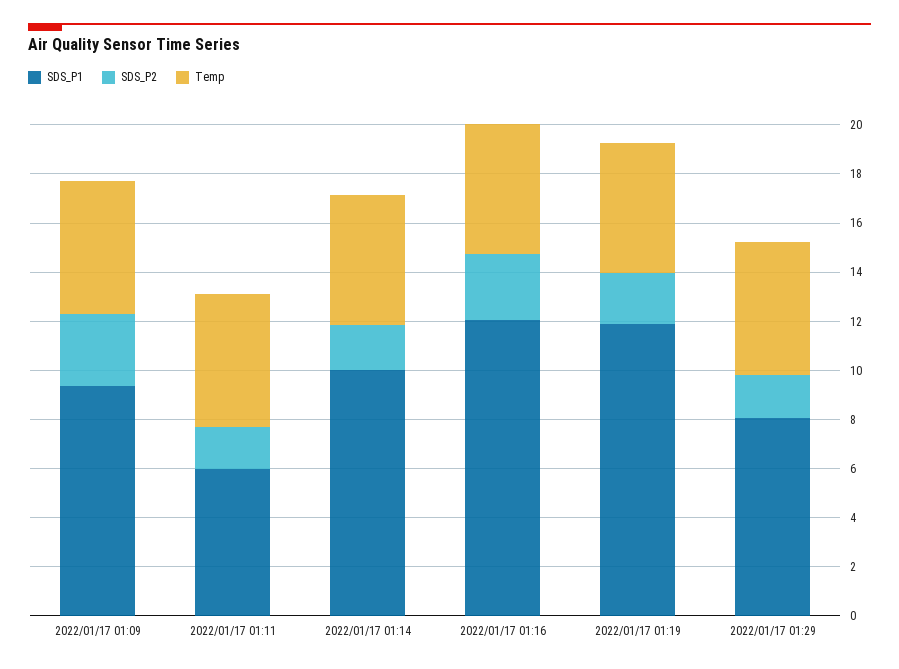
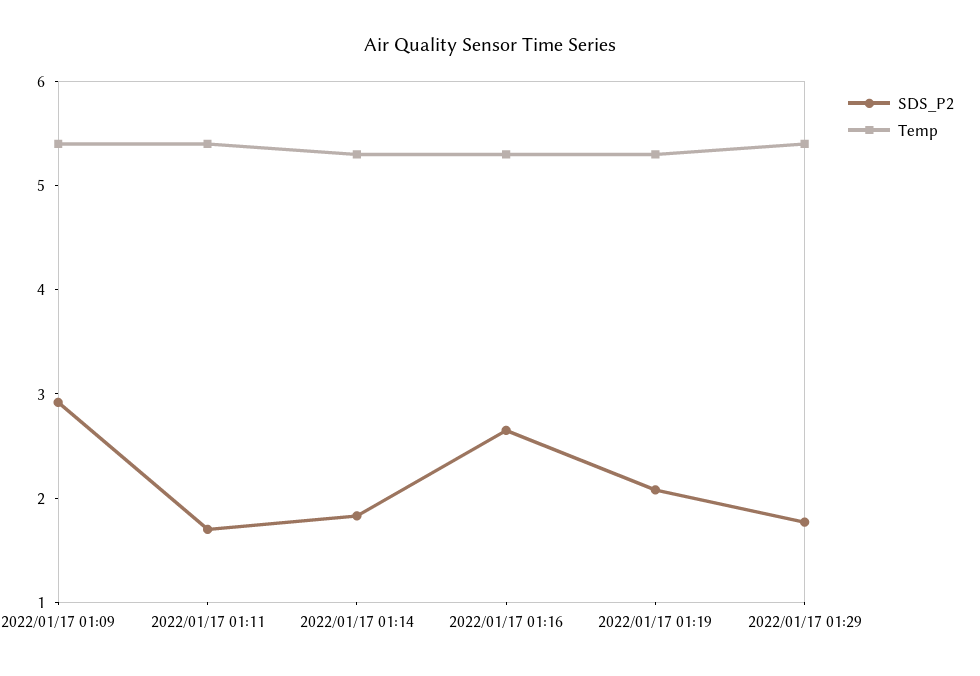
SDS_P1, 2022/01/17 01:09: 9.5 -> none
SDS_P1, 2022/01/17 01:11: 6 -> none
SDS_P1, 2022/01/17 01:14: 10 -> none
SDS_P1, 2022/01/17 01:16: 12 -> none
SDS_P1, 2022/01/17 01:19: 12 -> none
SDS_P1, 2022/01/17 01:29: 8 -> none

